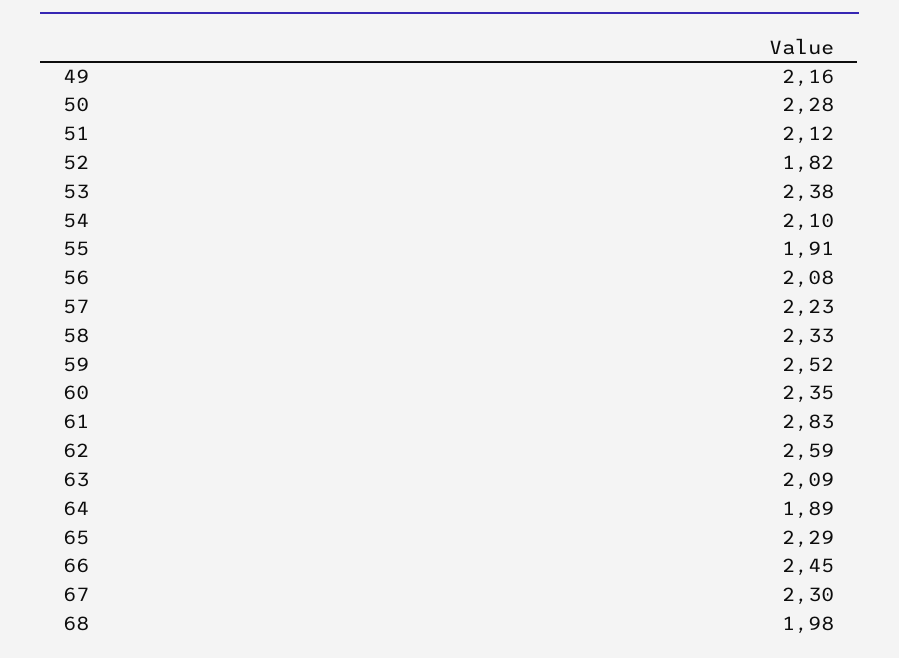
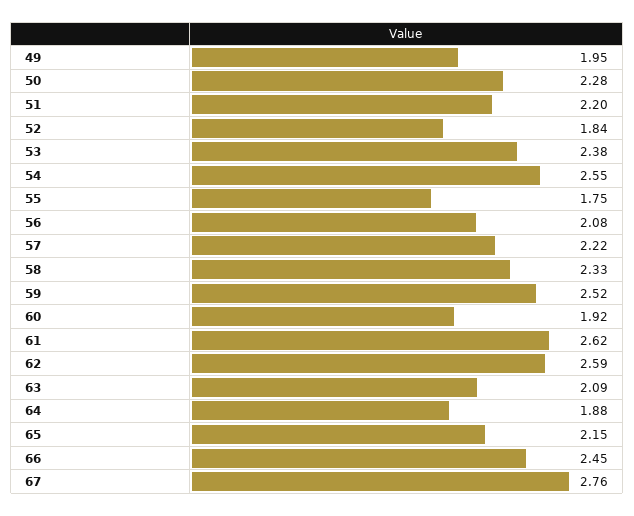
49: 2.16 -> 1.95
51: 2.12 -> 2.2
52: 1.82 -> 1.84
54: 2.1 -> 2.55
55: 1.91 -> 1.75
57: 2.23 -> 2.22
60: 2.35 -> 1.92
61: 2.83 -> 2.62
64: 1.89 -> 1.88
65: 2.29 -> 2.15
67: 2.3 -> 2.76
68: 1.98 -> none

